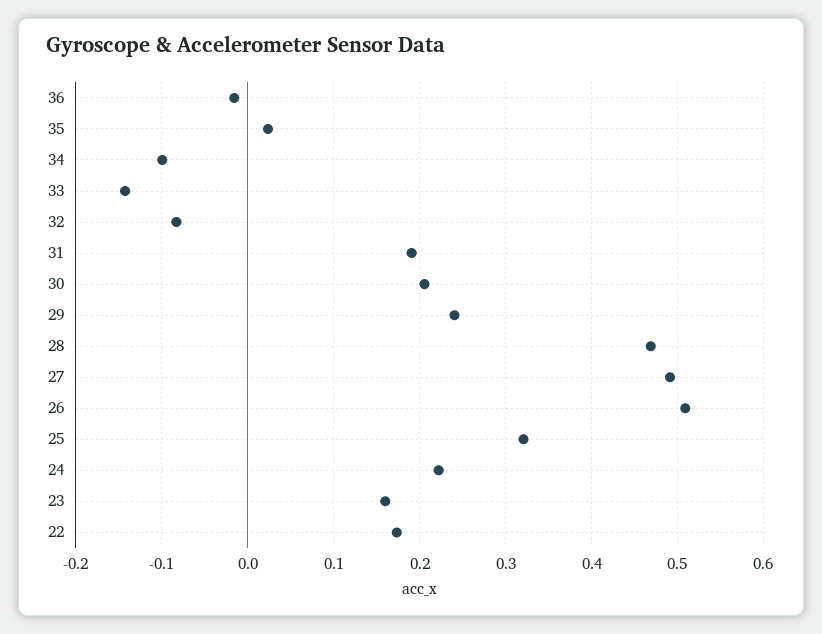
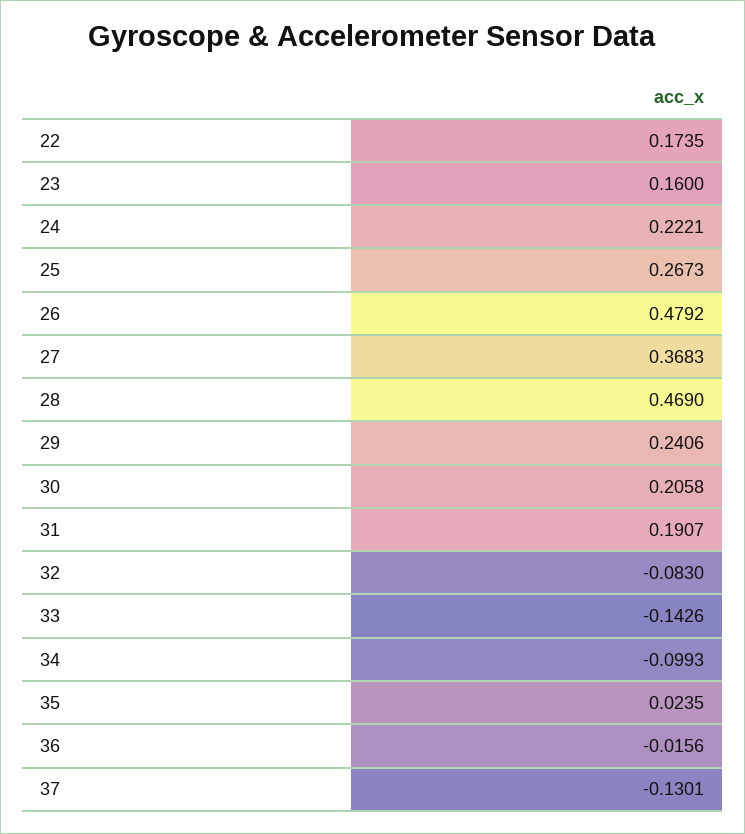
27: 0.49 -> 0.3683
26: 0.51 -> 0.4792
25: 0.32 -> 0.2673
37: none -> -0.1301

